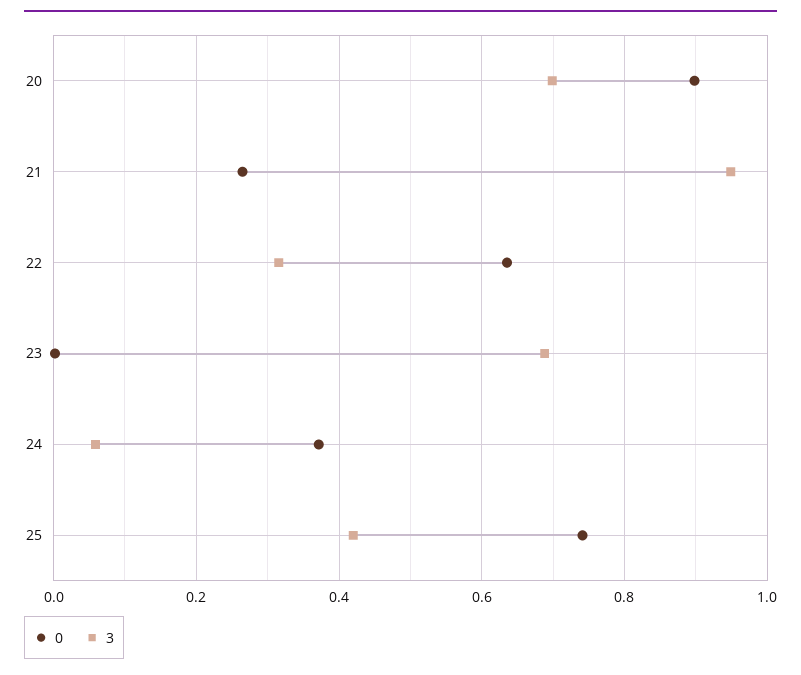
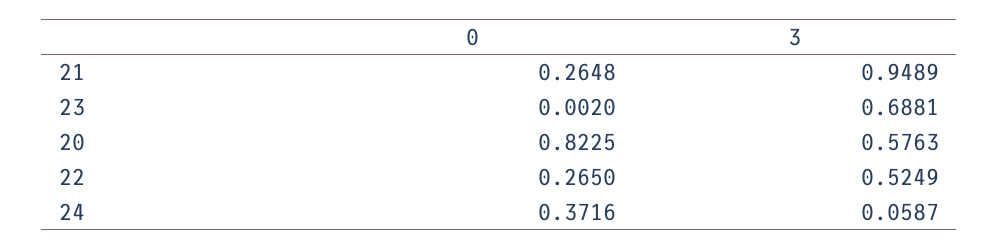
0, 20: 0.9 -> 0.8225
3, 20: 0.7 -> 0.5763
0, 22: 0.64 -> 0.265
3, 22: 0.32 -> 0.5249
0, 25: 0.74 -> none
3, 25: 0.42 -> none

